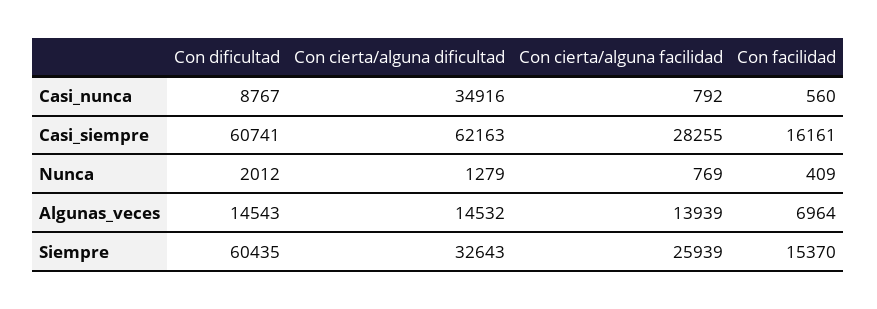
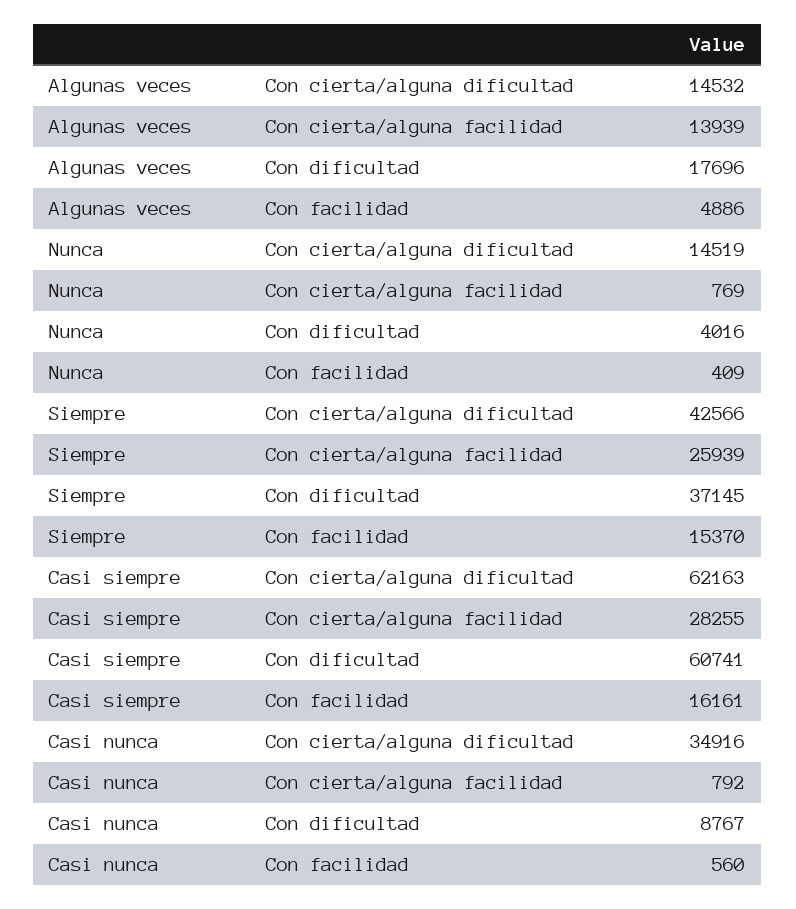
Con dificultad, Nunca: 2012 -> 4016
Con cierta/alguna dificultad, Nunca: 1279 -> 14519
Con dificultad, Algunas_veces: 14543 -> 17696
Con facilidad, Algunas_veces: 6964 -> 4886
Con dificultad, Siempre: 60435 -> 37145
Con cierta/alguna dificultad, Siempre: 32643 -> 42566

